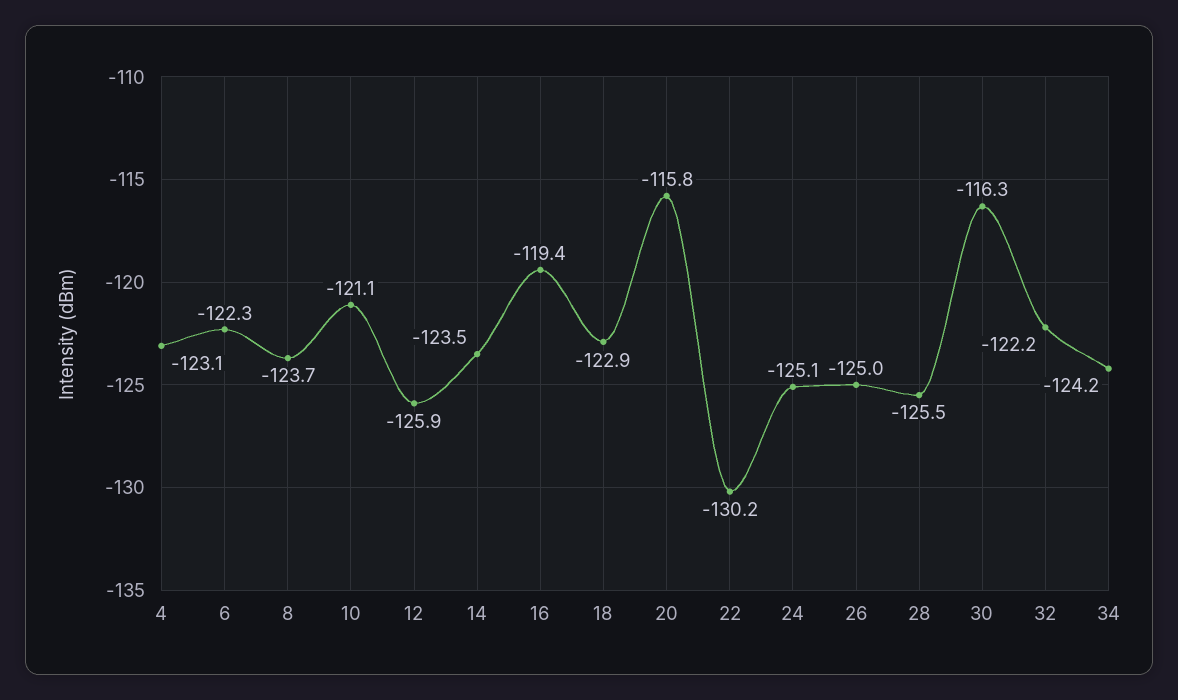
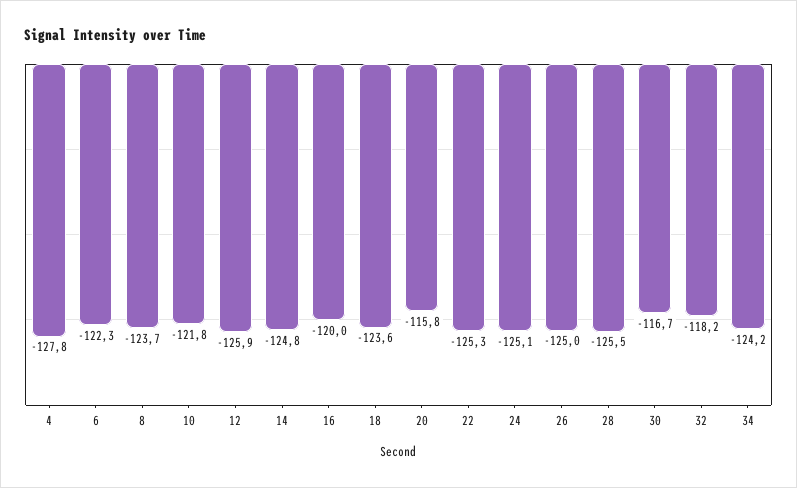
4: -123.1 -> -127.8
10: -121.1 -> -121.8
14: -123.5 -> -124.8
16: -119.4 -> -120
18: -122.9 -> -123.6
22: -130.2 -> -125.3
30: -116.3 -> -116.7
32: -122.2 -> -118.2

